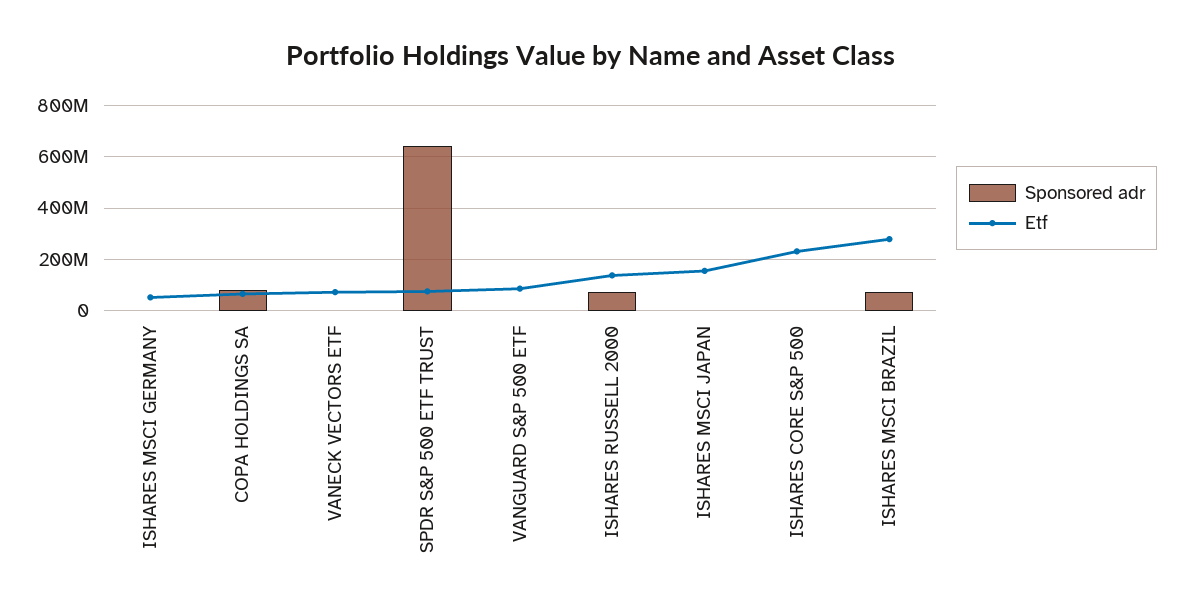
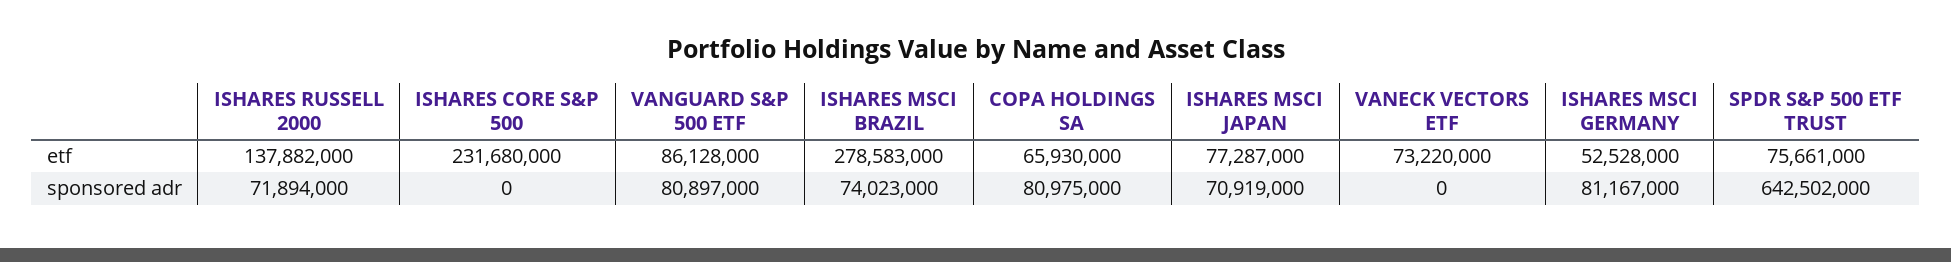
Sponsored adr, ISHARES MSCI GERMANY: 0 -> 81167000
Sponsored adr, VANGUARD S&P 500 ETF: 0 -> 80897000
Sponsored adr, ISHARES MSCI JAPAN: 0 -> 70919000
Etf, ISHARES MSCI JAPAN: 150000000 -> 77287000

